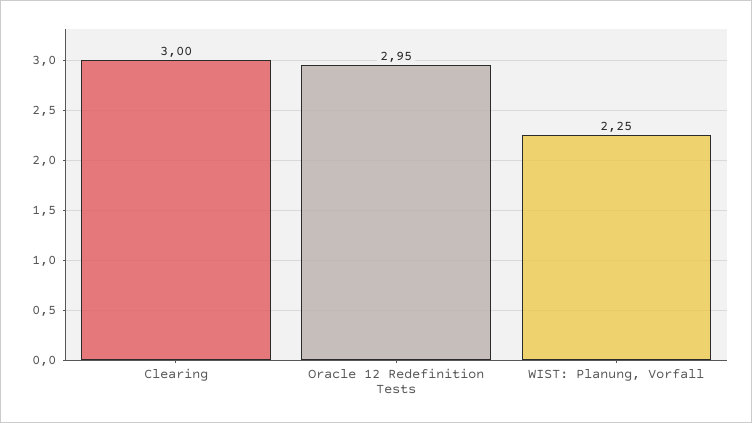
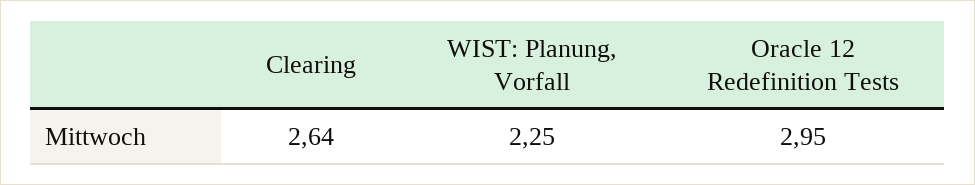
Clearing: 3 -> 2.64

